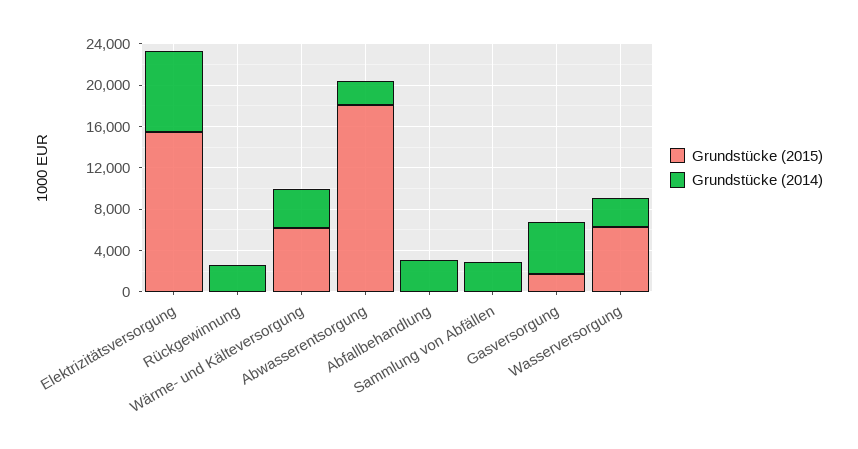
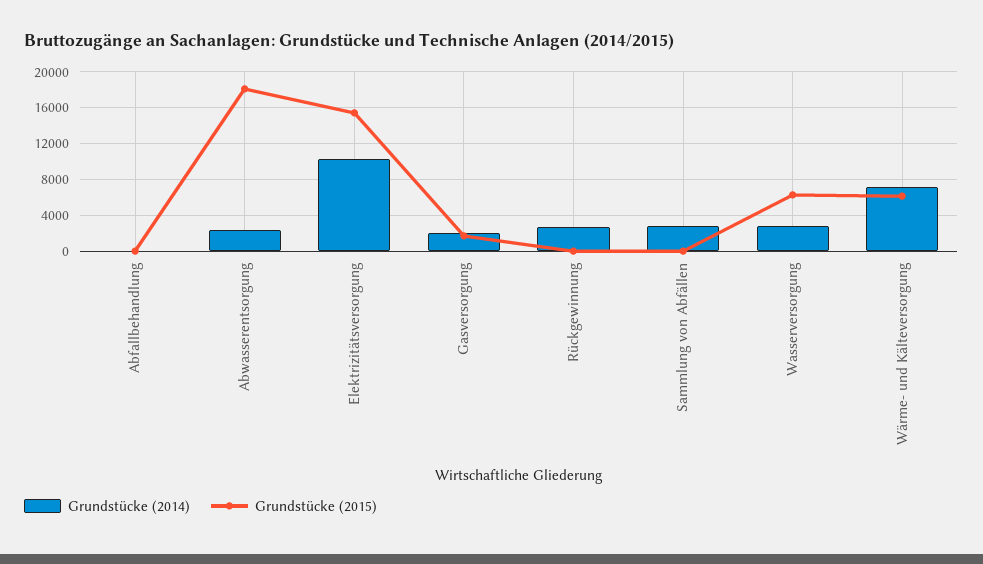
Grundstücke (2014), Elektrizitätsversorgung: 8000 -> 10000
Grundstücke (2014), Wärme- und Kälteversorgung: 4000 -> 7000
Grundstücke (2014), Abfallbehandlung: 3000 -> 0
Grundstücke (2014), Gasversorgung: 5000 -> 2000

